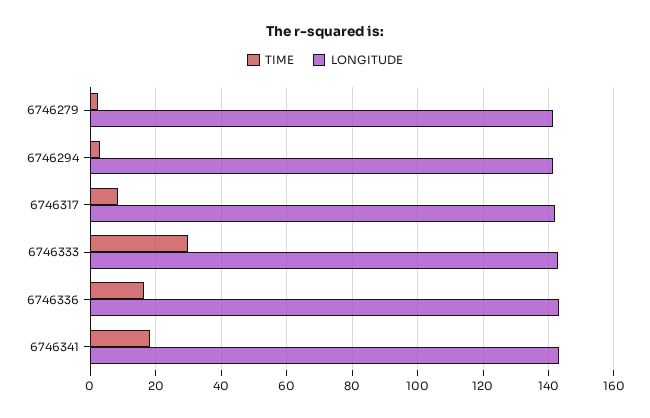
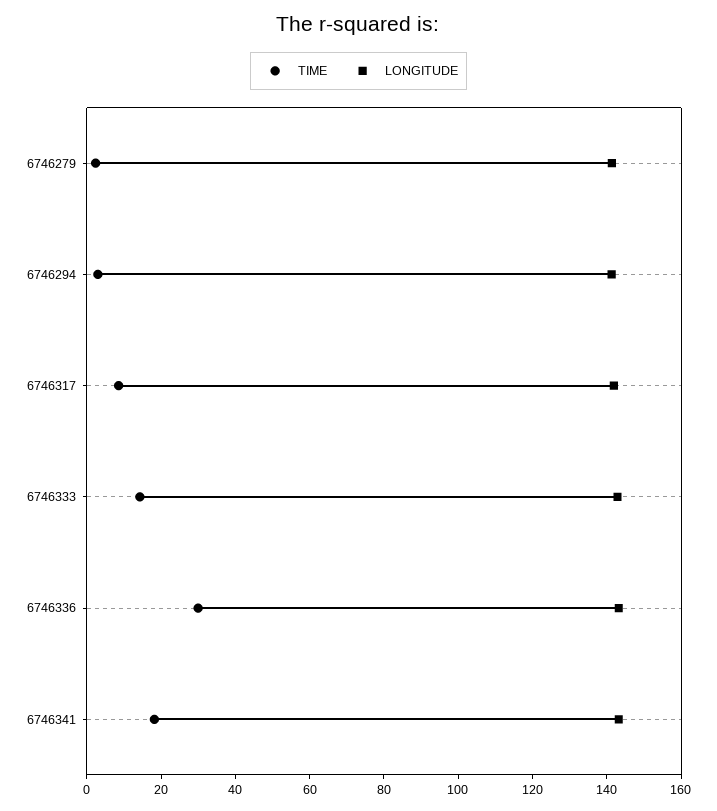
TIME, 6746333: 30 -> 15
TIME, 6746336: 16 -> 30

